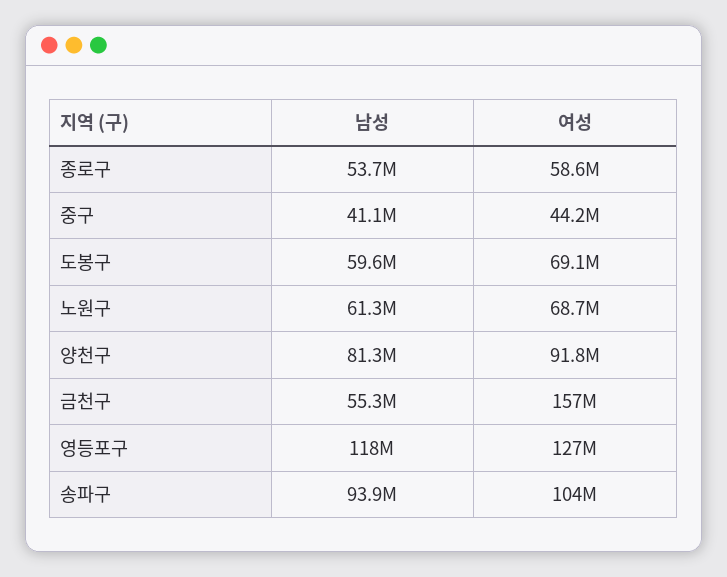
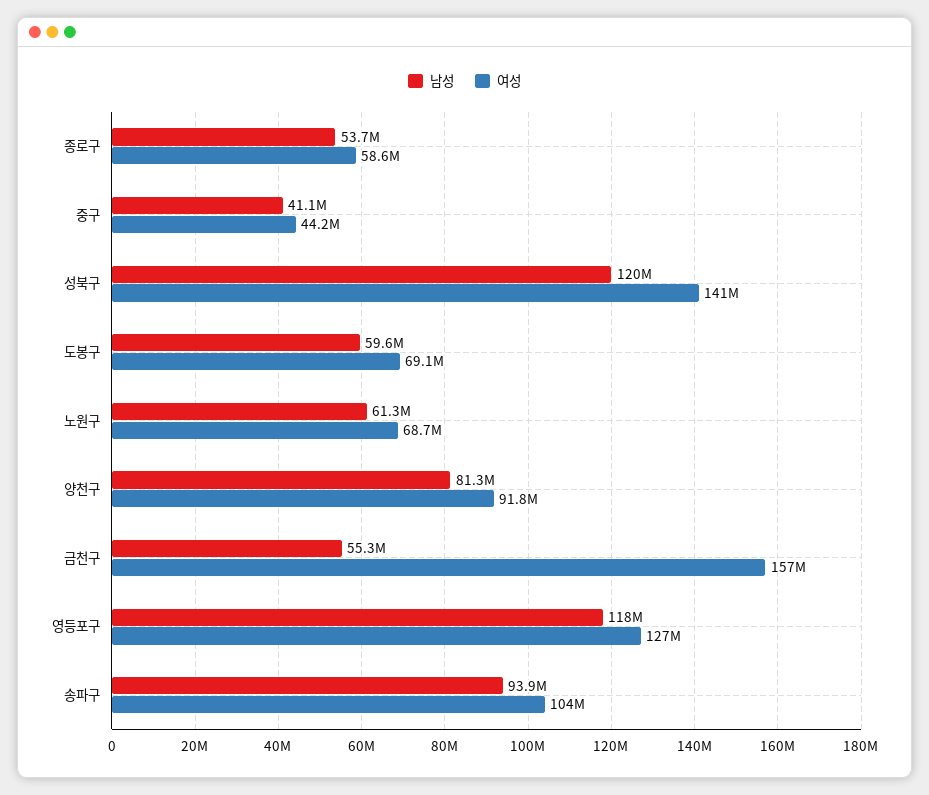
남성, 성북구: none -> 120000000
여성, 성북구: none -> 141000000

